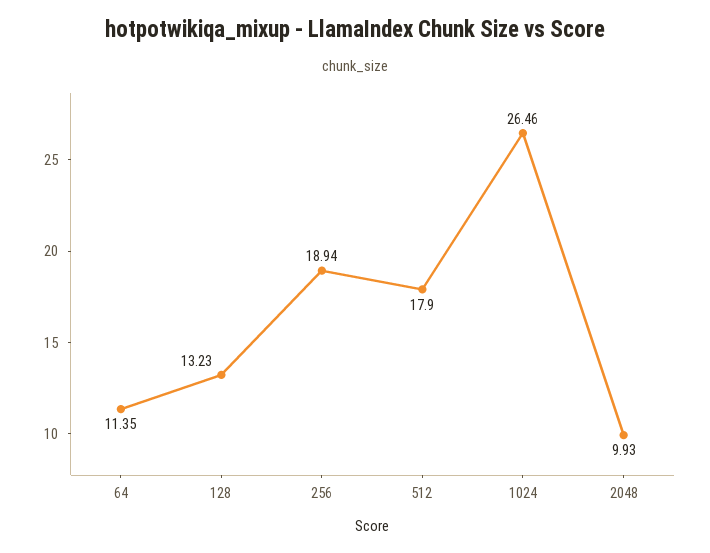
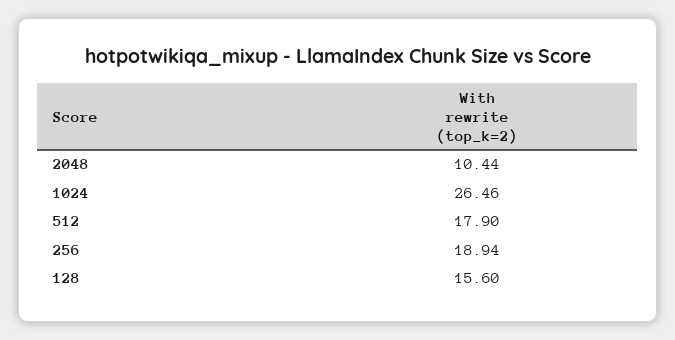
64: 11.35 -> none
128: 13.23 -> 15.6
2048: 9.93 -> 10.44

